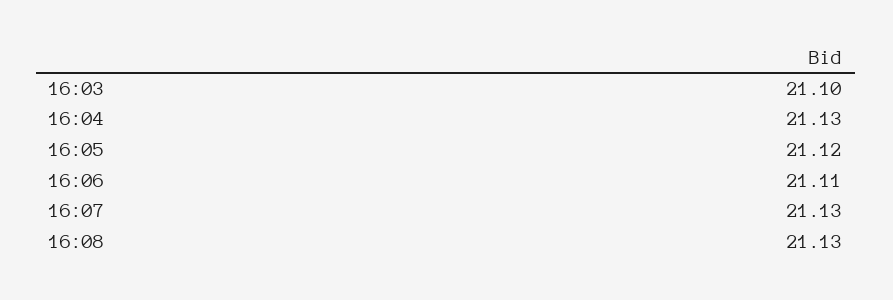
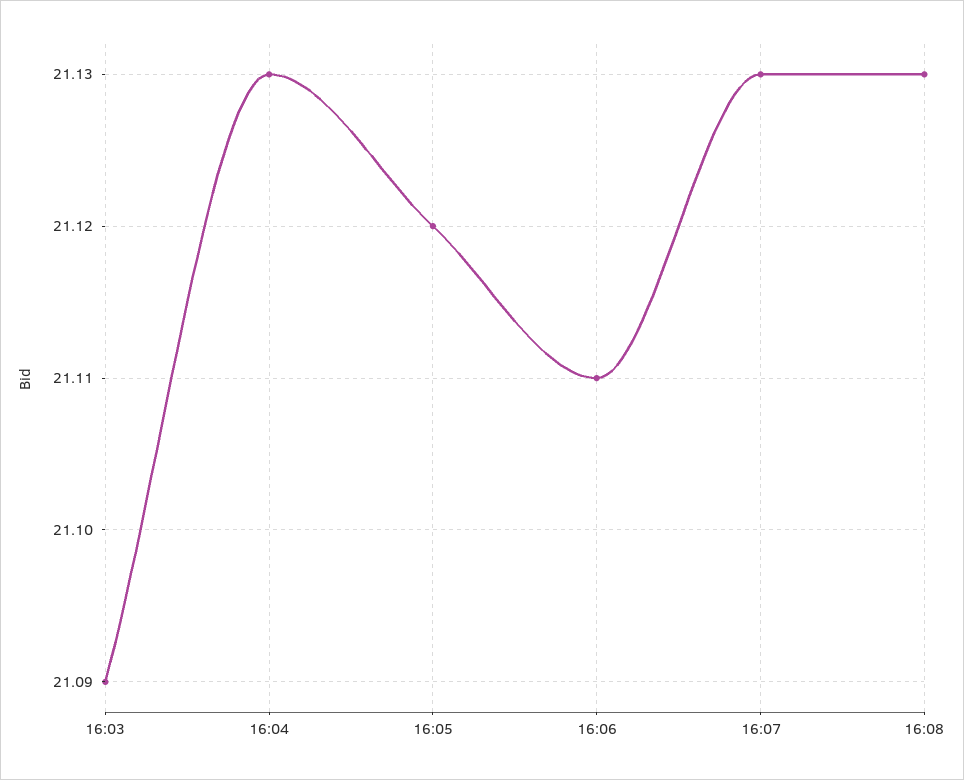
16:03: 21.1 -> 21.09

